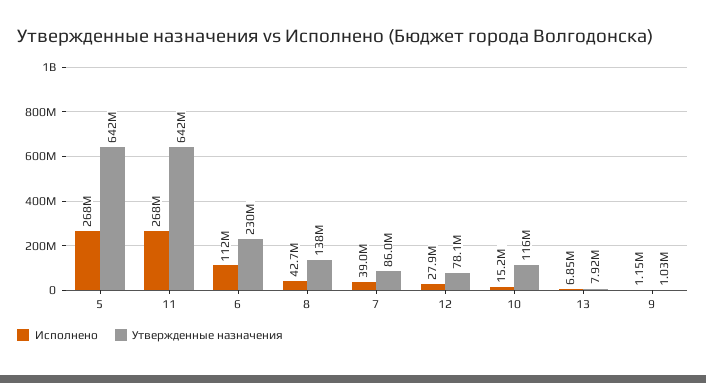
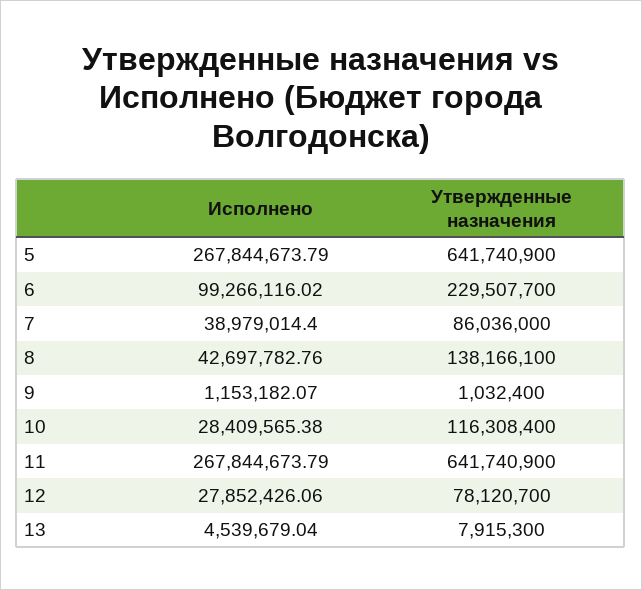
Исполнено, 6: 112000000 -> 99266116.02
Исполнено, 10: 15200000 -> 28409565.38
Исполнено, 13: 6850000 -> 4539679.04

